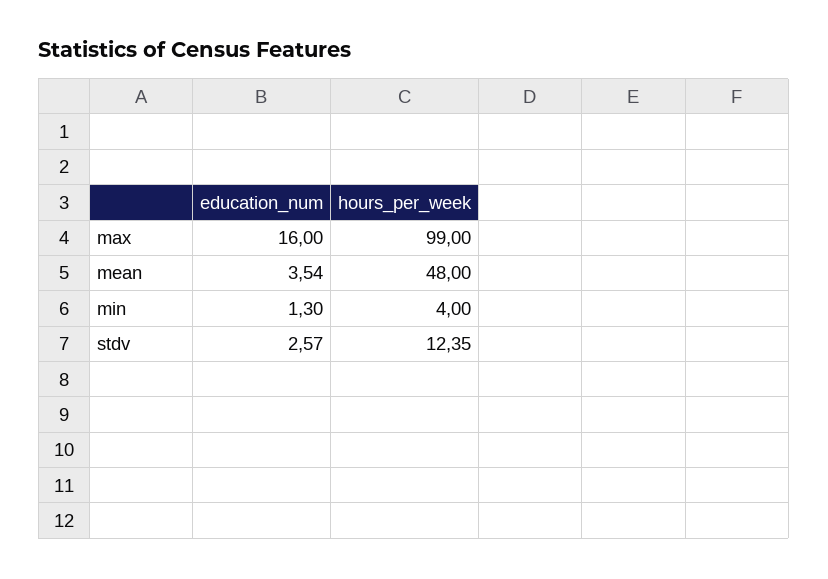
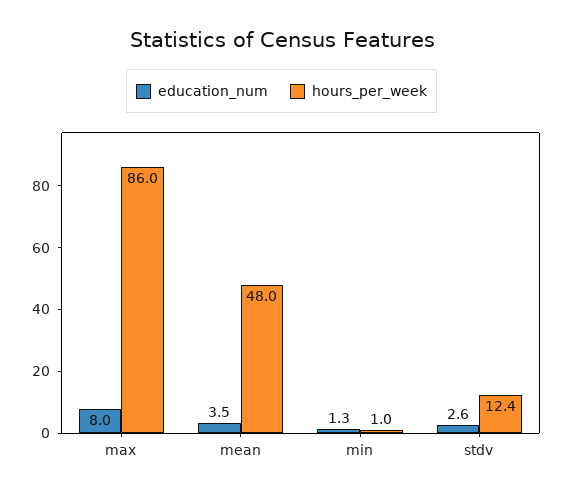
education_num, max: 16 -> 8
hours_per_week, max: 99 -> 86
hours_per_week, min: 4 -> 1

